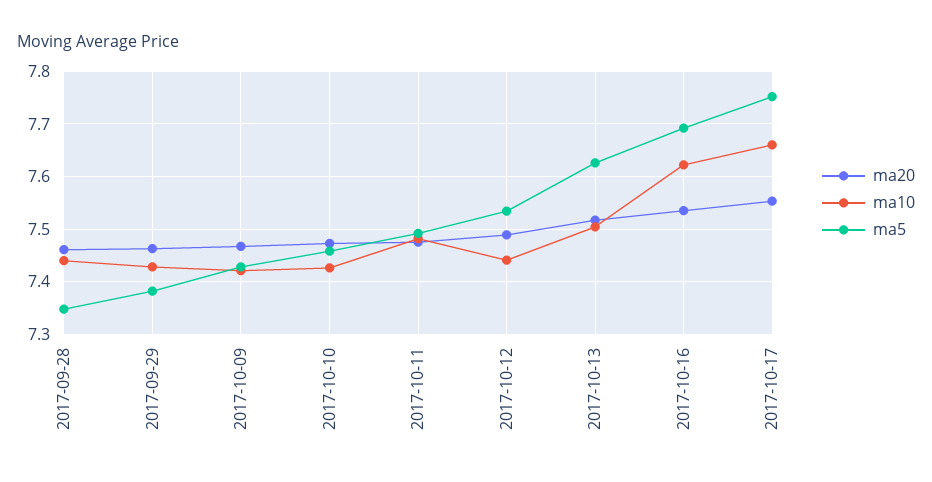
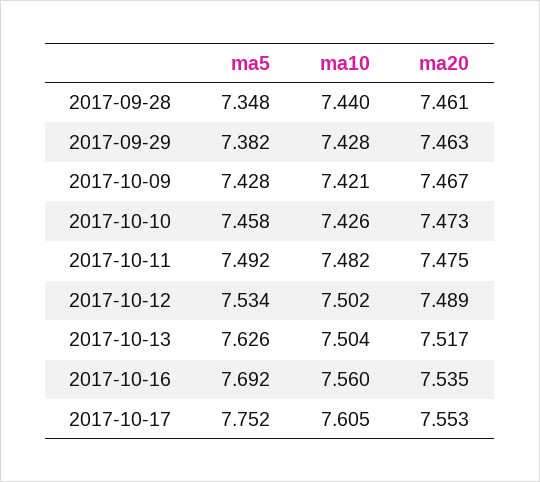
ma10, 2017-10-12: 7.44 -> 7.502
ma10, 2017-10-16: 7.62 -> 7.56
ma10, 2017-10-17: 7.66 -> 7.605

